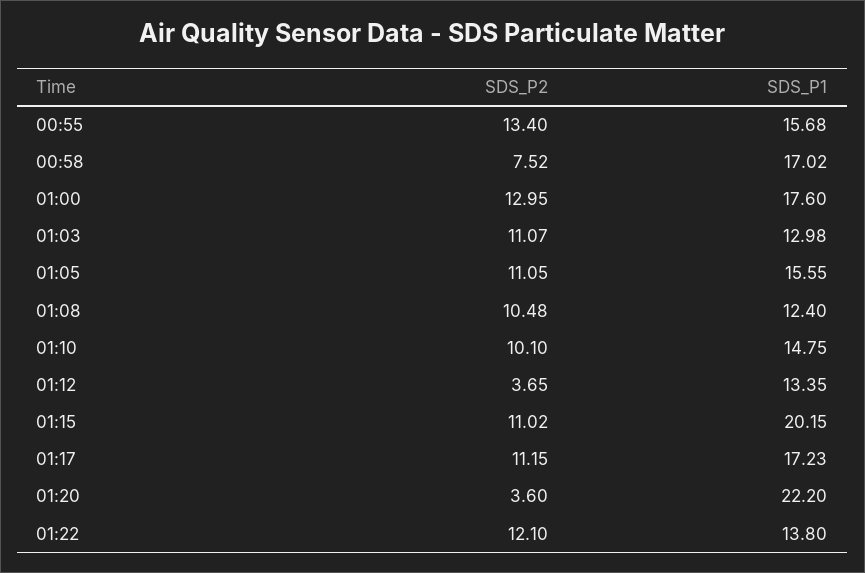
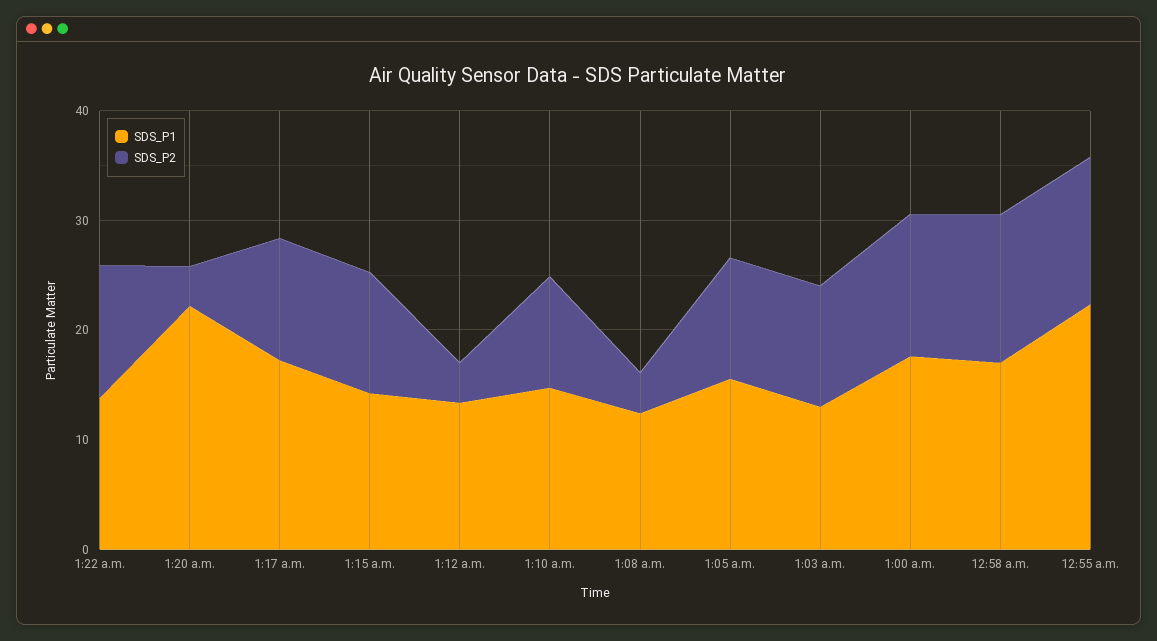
SDS_P1, 00:55: 15.68 -> 22
SDS_P2, 00:58: 7.52 -> 14
SDS_P2, 01:08: 10.48 -> 4
SDS_P1, 01:15: 20.15 -> 14

